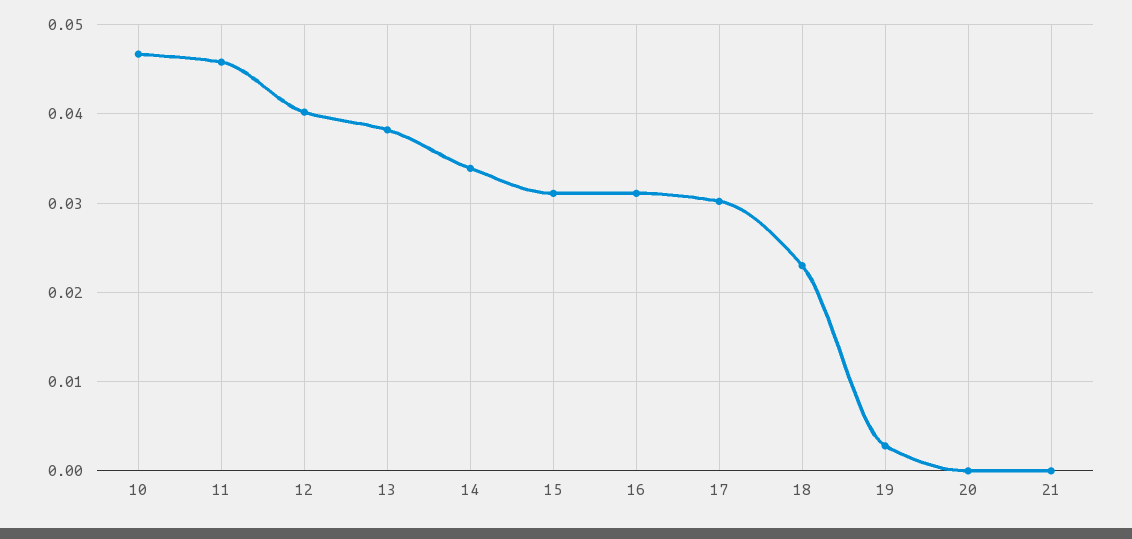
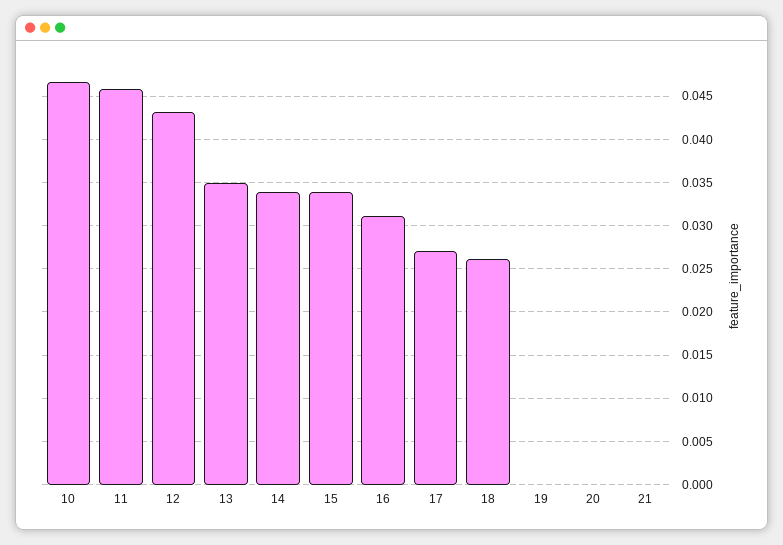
12: 0.04 -> 0.043
13: 0.038 -> 0.035
15: 0.031 -> 0.034
17: 0.03 -> 0.027
18: 0.023 -> 0.026
19: 0.003 -> 0

